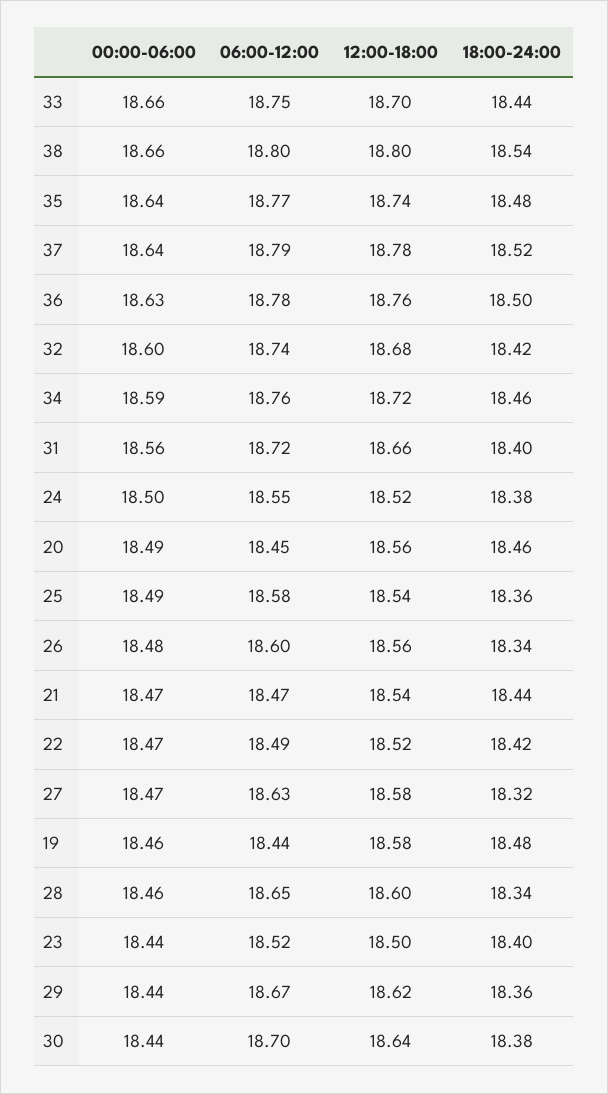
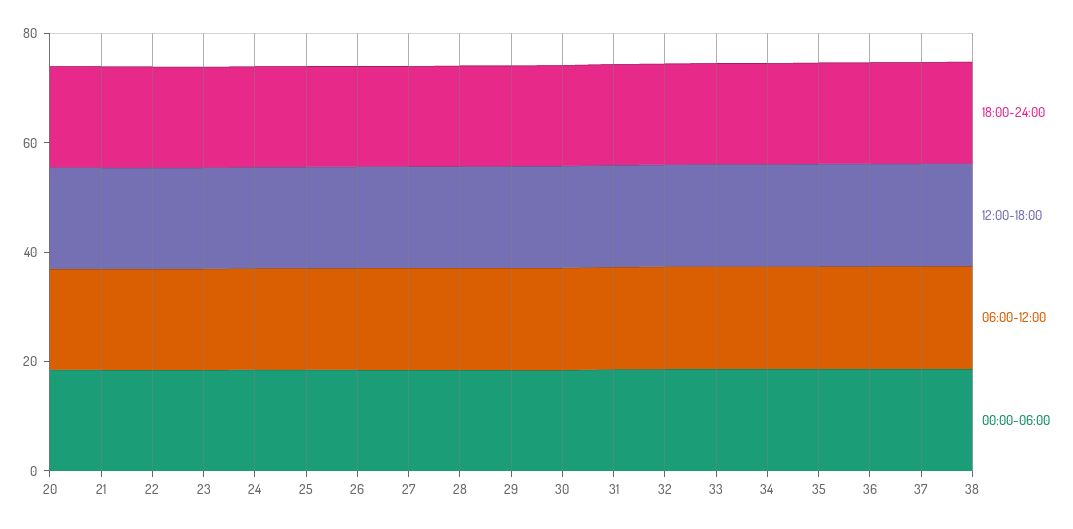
00:00-06:00, 19: 18.46 -> none
06:00-12:00, 19: 18.44 -> none
12:00-18:00, 19: 18.58 -> none
18:00-24:00, 19: 18.48 -> none

